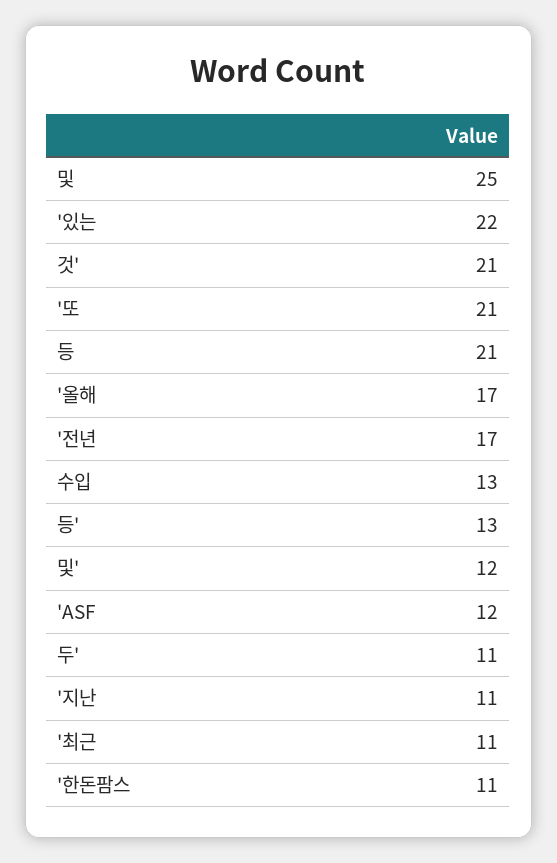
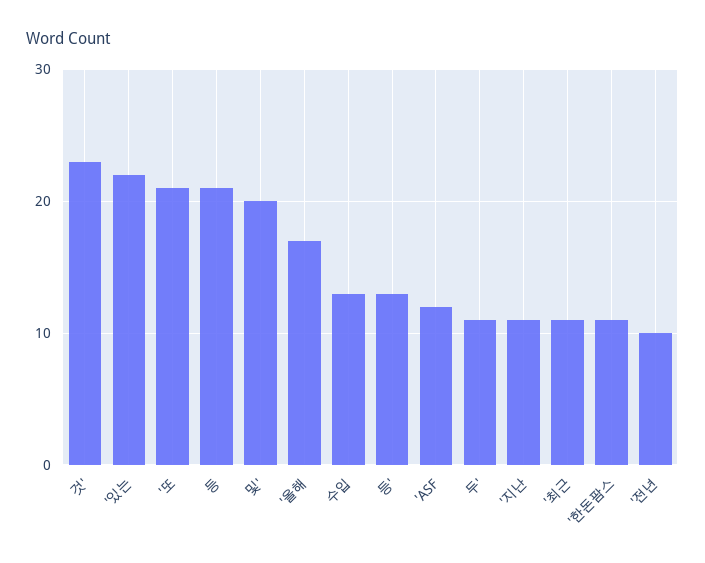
및: 25 -> none
것': 21 -> 23
'전년: 17 -> 10
및': 12 -> 20

